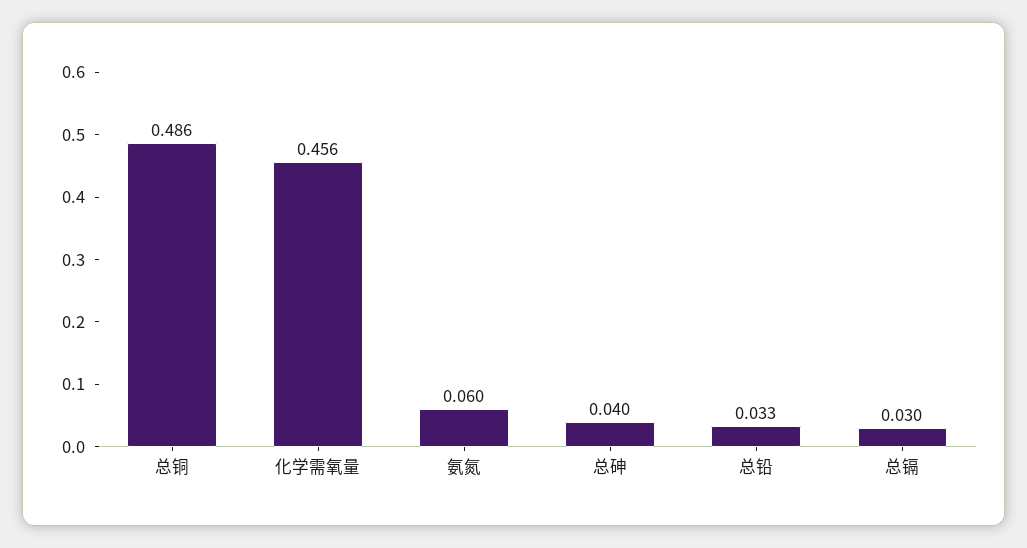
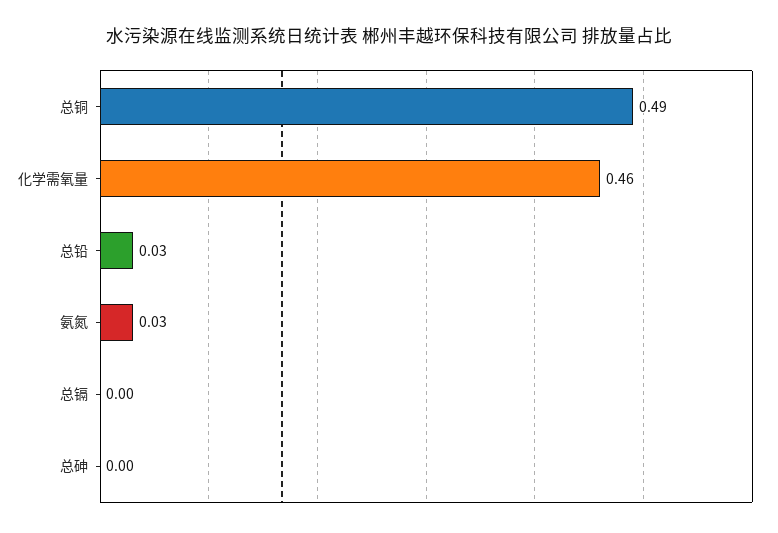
氨氮: 0.06 -> 0.03
总砷: 0.04 -> 0
总镉: 0.03 -> 0

